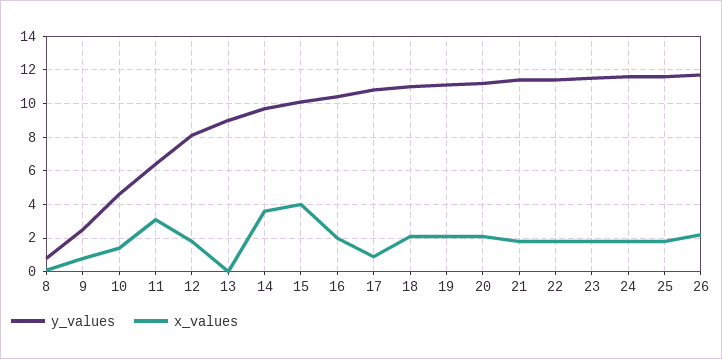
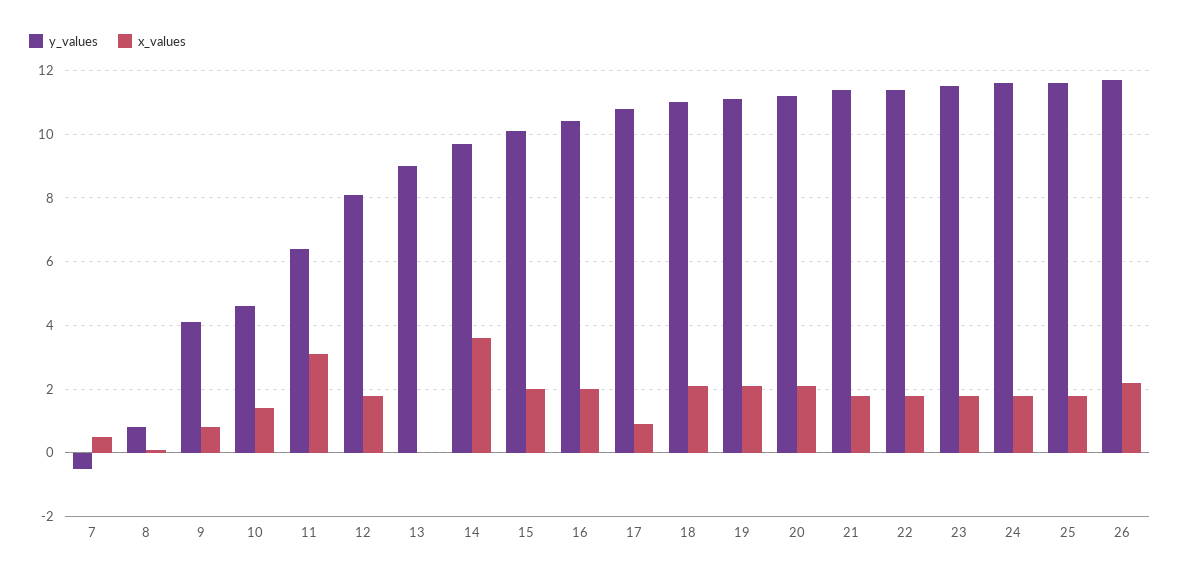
y_values, 9: 2.5 -> 4
x_values, 15: 4 -> 2
y_values, 7: none -> -0.5
x_values, 7: none -> 0.5

